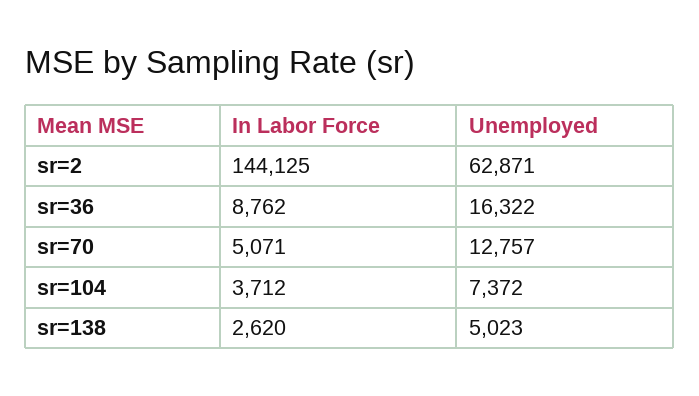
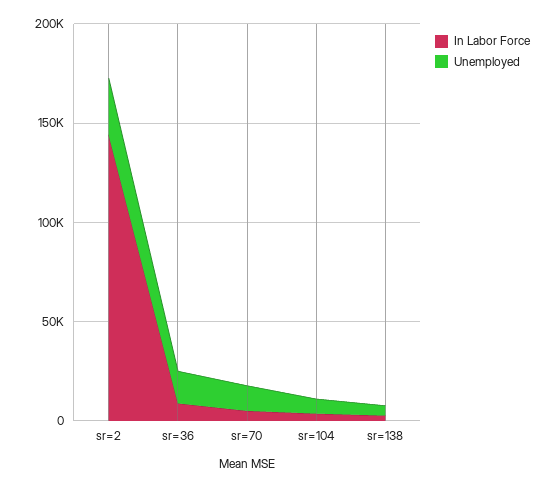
Unemployed, sr=2: 62871 -> 30000

